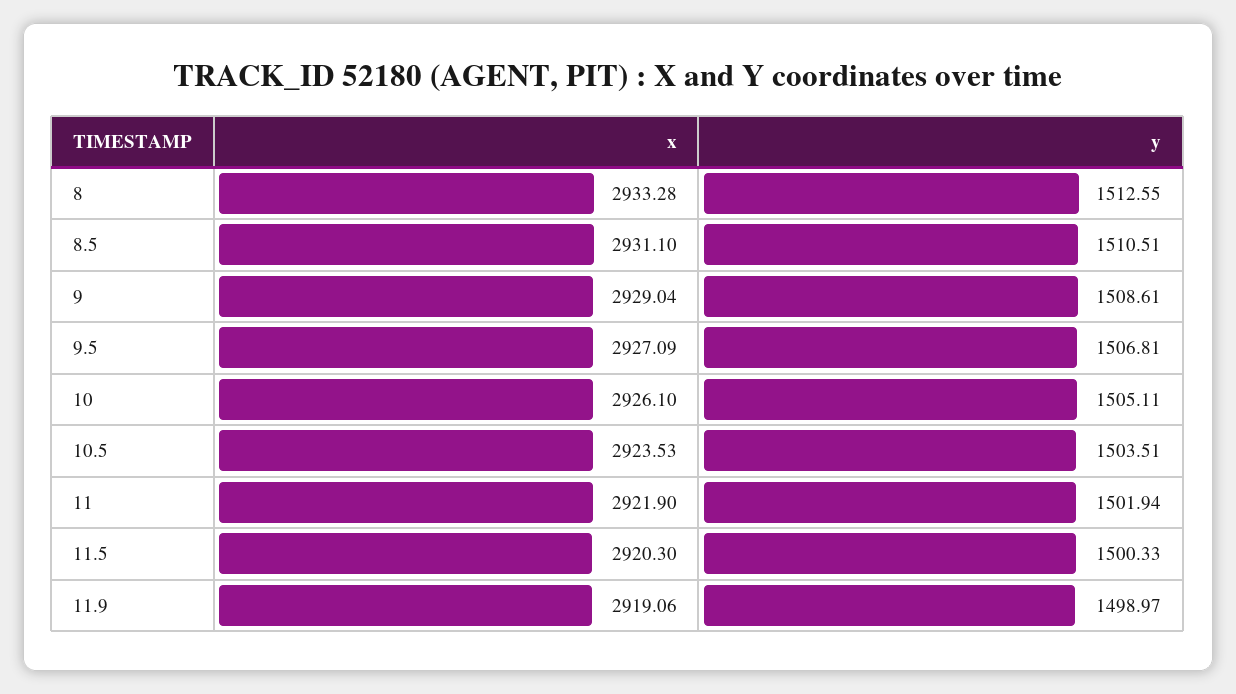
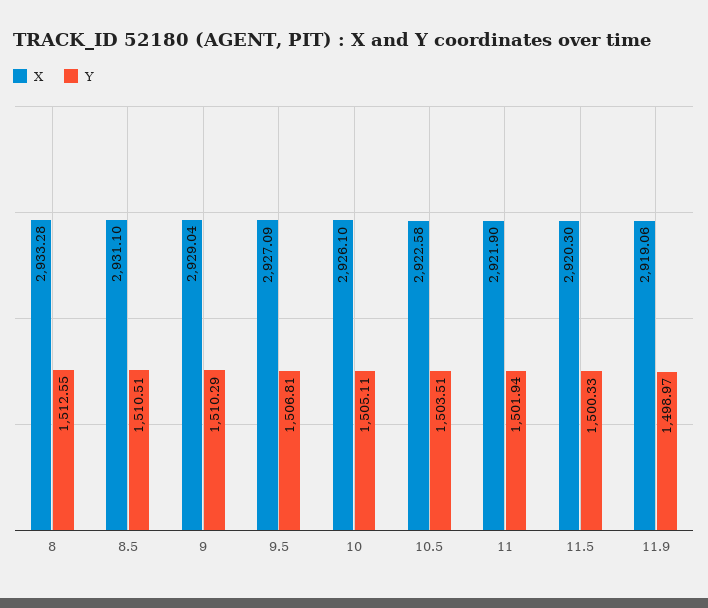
y, 9: 1508.61 -> 1510.29
x, 10.5: 2923.53 -> 2922.58

